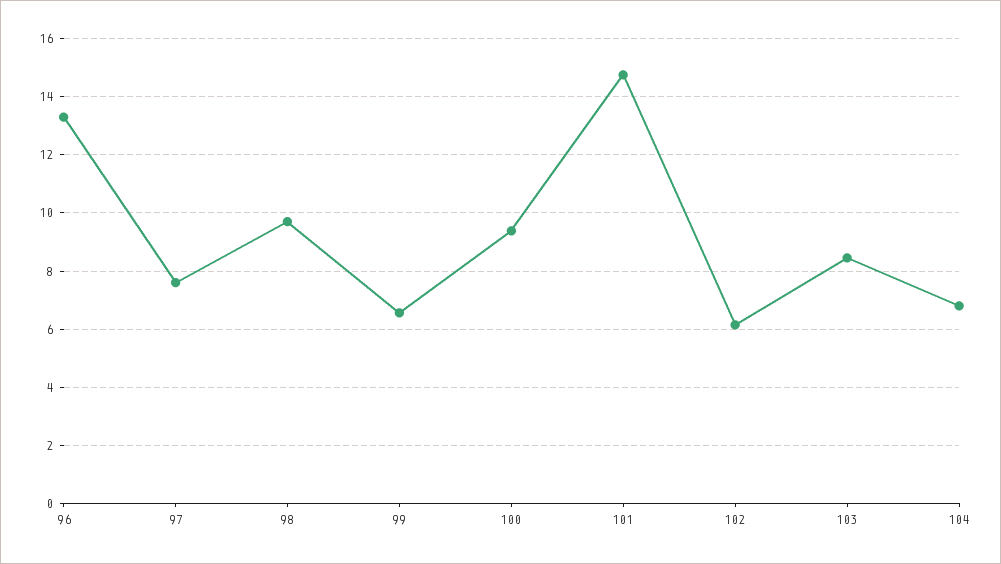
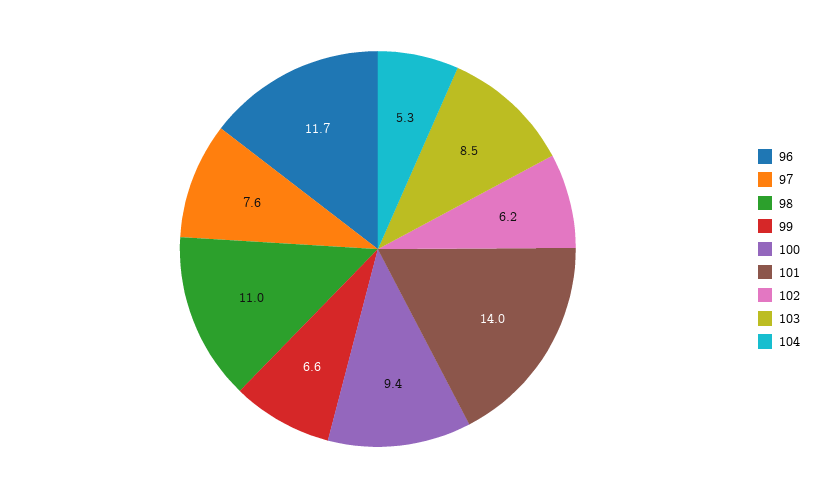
96: 13.25 -> 11.7
98: 9.75 -> 11
101: 14.75 -> 14
104: 6.75 -> 5.3

